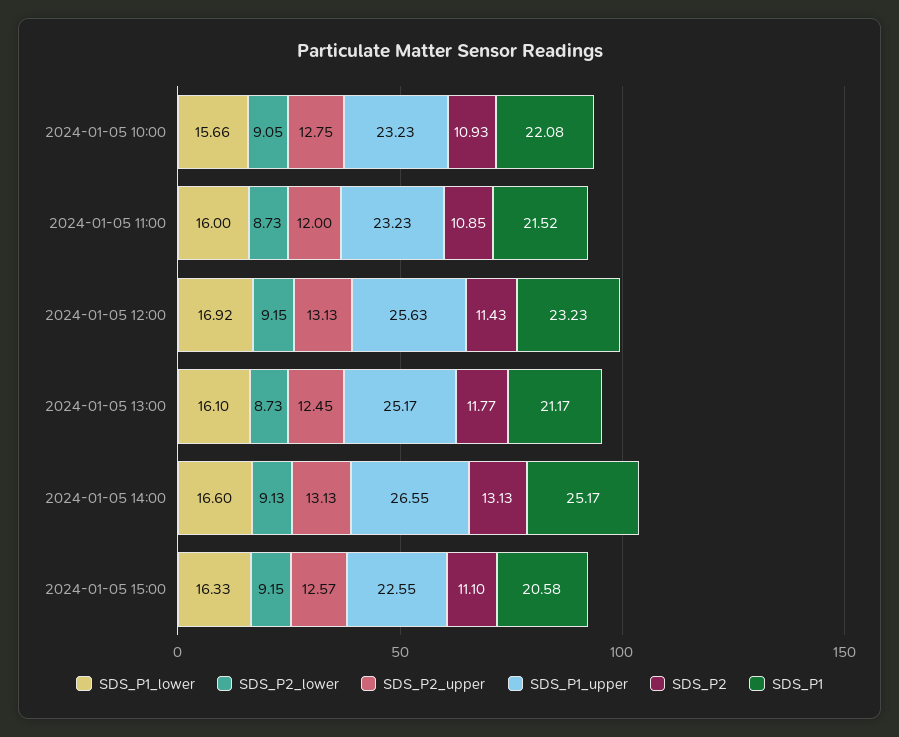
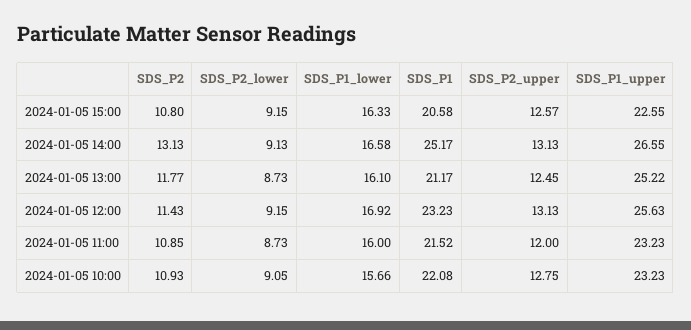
SDS_P1_upper, 2024-01-05 13:00: 25.17 -> 25.22
SDS_P1_lower, 2024-01-05 14:00: 16.6 -> 16.58
SDS_P2, 2024-01-05 15:00: 11.1 -> 10.8

